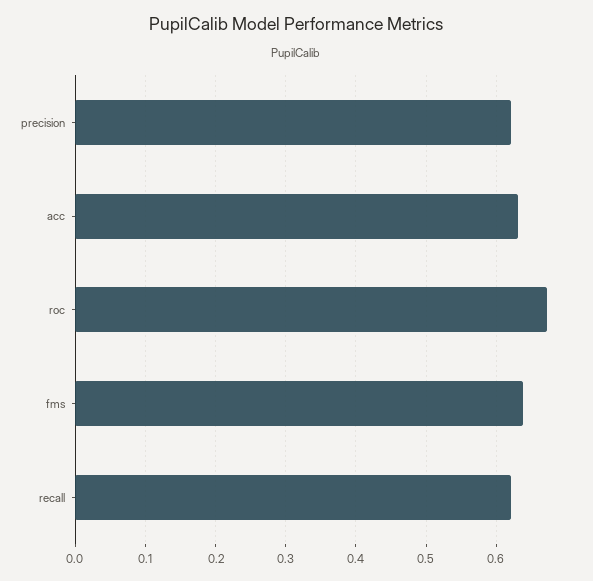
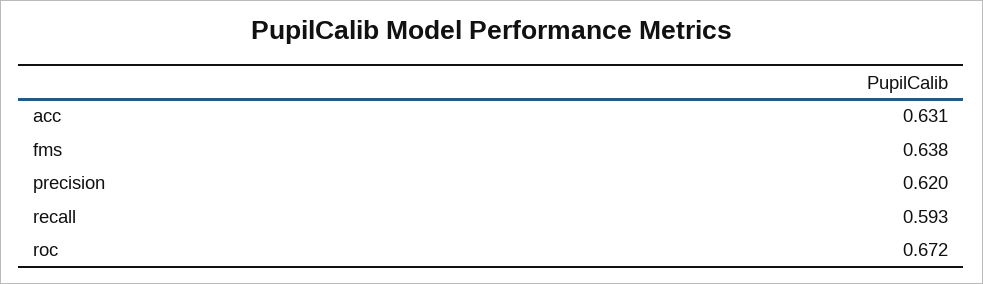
recall: 0.62 -> 0.593

